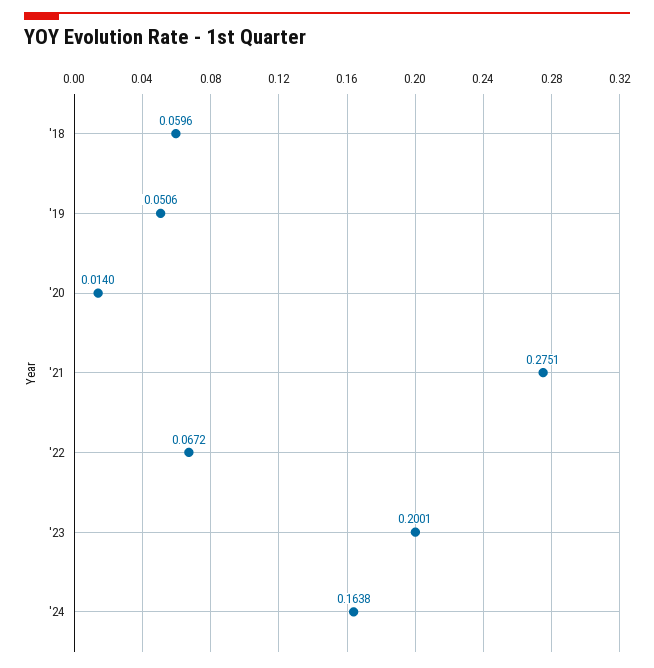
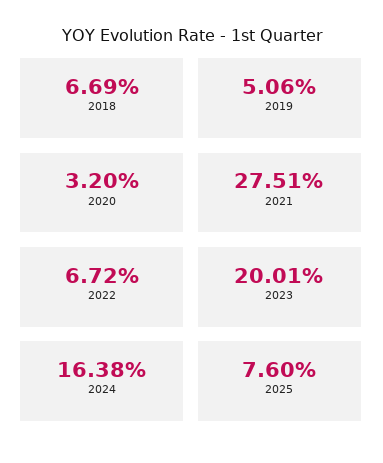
'18: 0.0596 -> 0.0669
'20: 0.014 -> 0.032
2025: none -> 0.076

